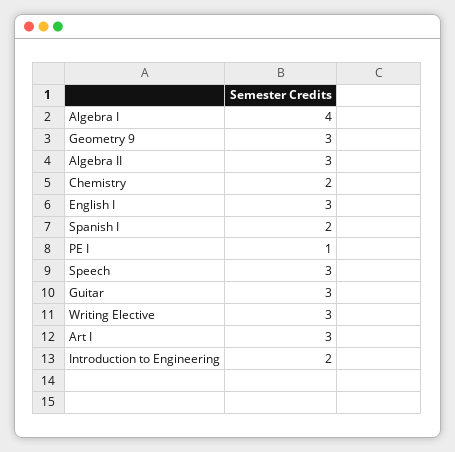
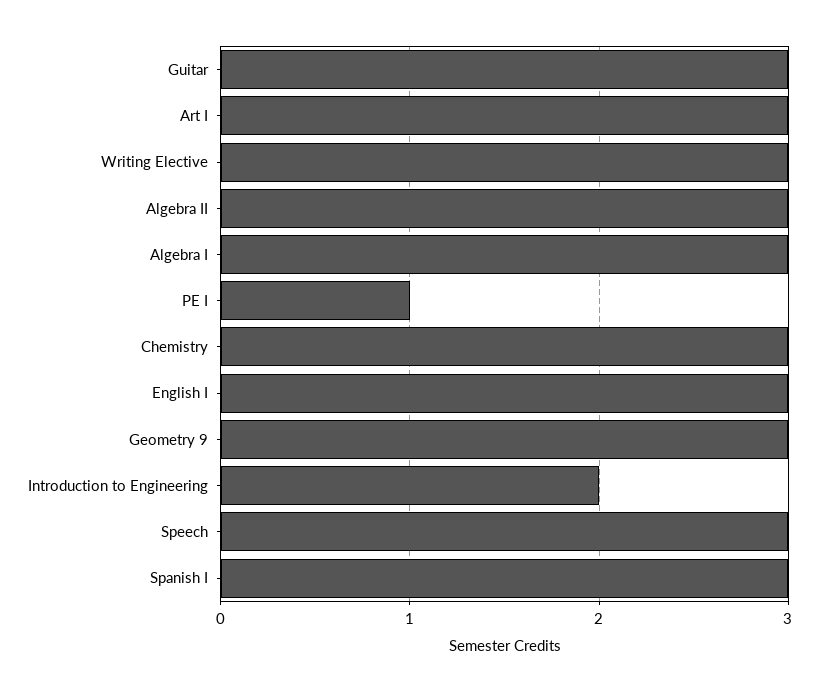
Algebra I: 4 -> 3
Chemistry: 2 -> 3
Spanish I: 2 -> 3

